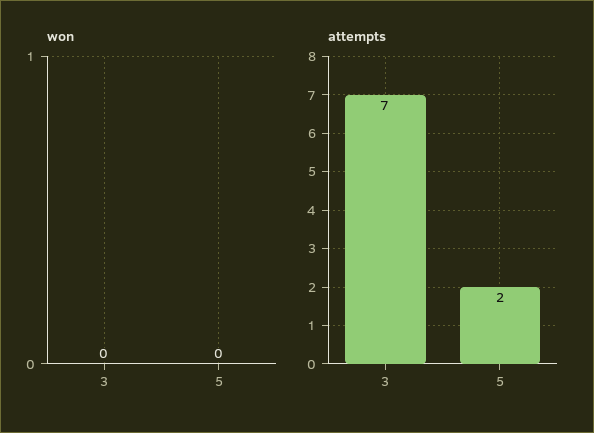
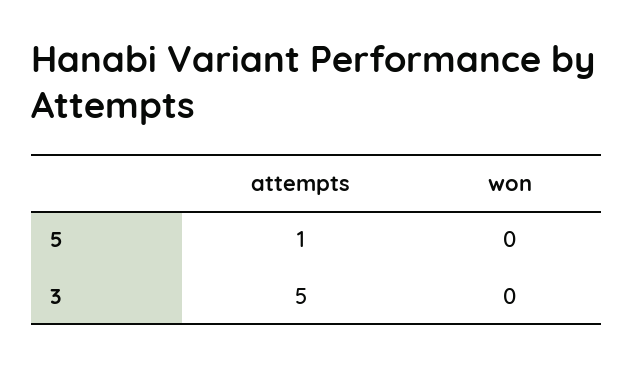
attempts, 3: 7 -> 5
attempts, 5: 2 -> 1

